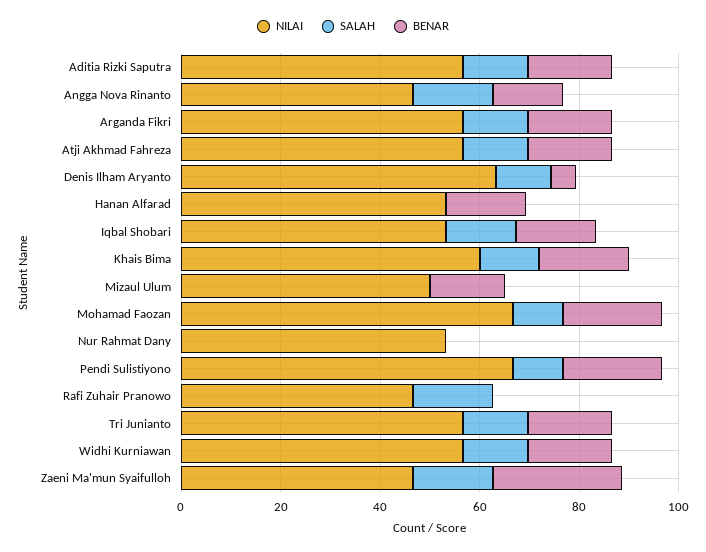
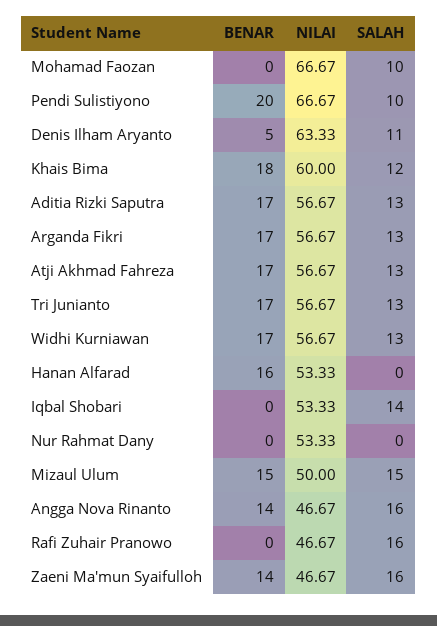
BENAR, Iqbal Shobari: 15 -> 0
SALAH, Mizaul Ulum: 0 -> 15
BENAR, Mohamad Faozan: 20 -> 0
BENAR, Zaeni Ma'mun Syaifulloh: 25 -> 14

